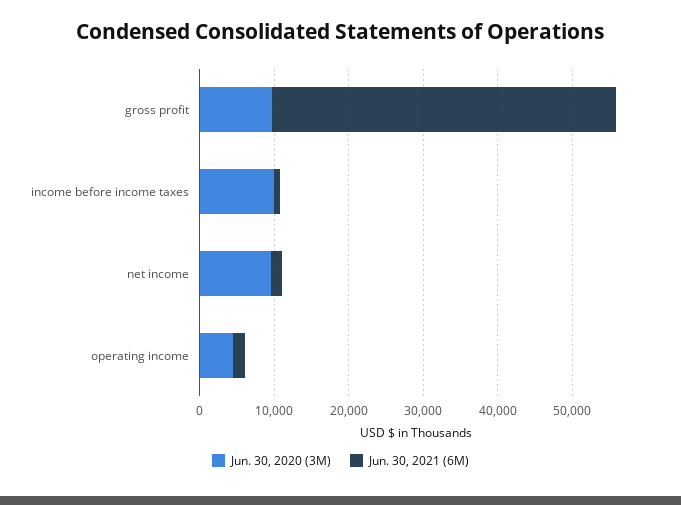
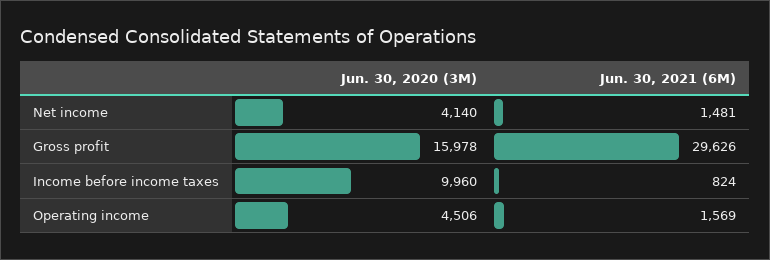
Jun. 30, 2020 (3M), gross profit: 10000 -> 15978
Jun. 30, 2021 (6M), gross profit: 46000 -> 29626
Jun. 30, 2020 (3M), net income: 10000 -> 4140

